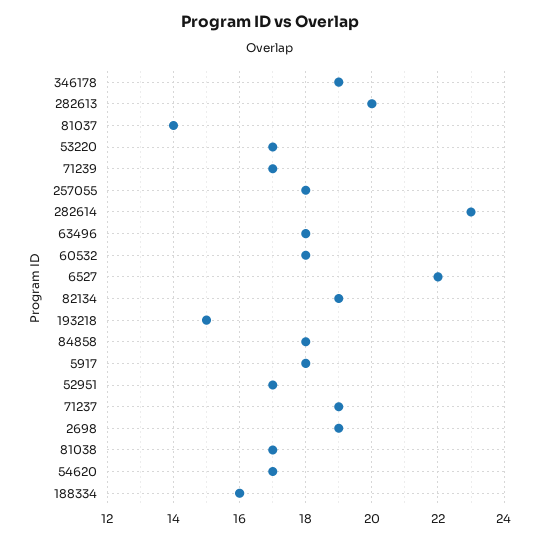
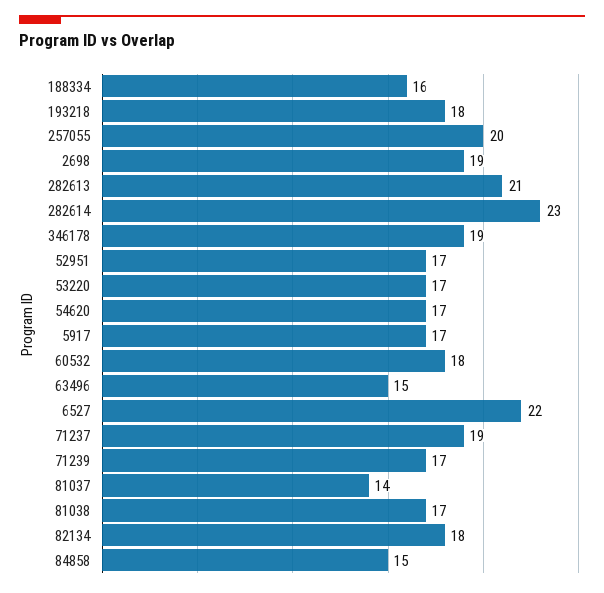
282613: 20 -> 21
257055: 18 -> 20
63496: 18 -> 15
82134: 19 -> 18
193218: 15 -> 18
84858: 18 -> 15
5917: 18 -> 17

